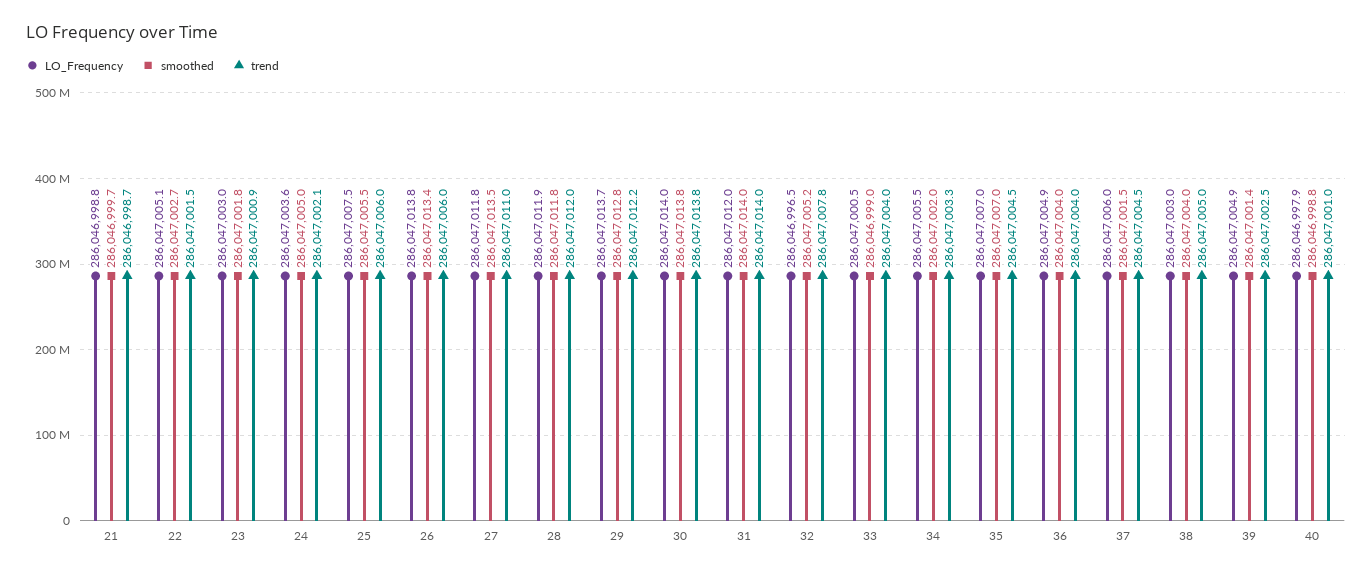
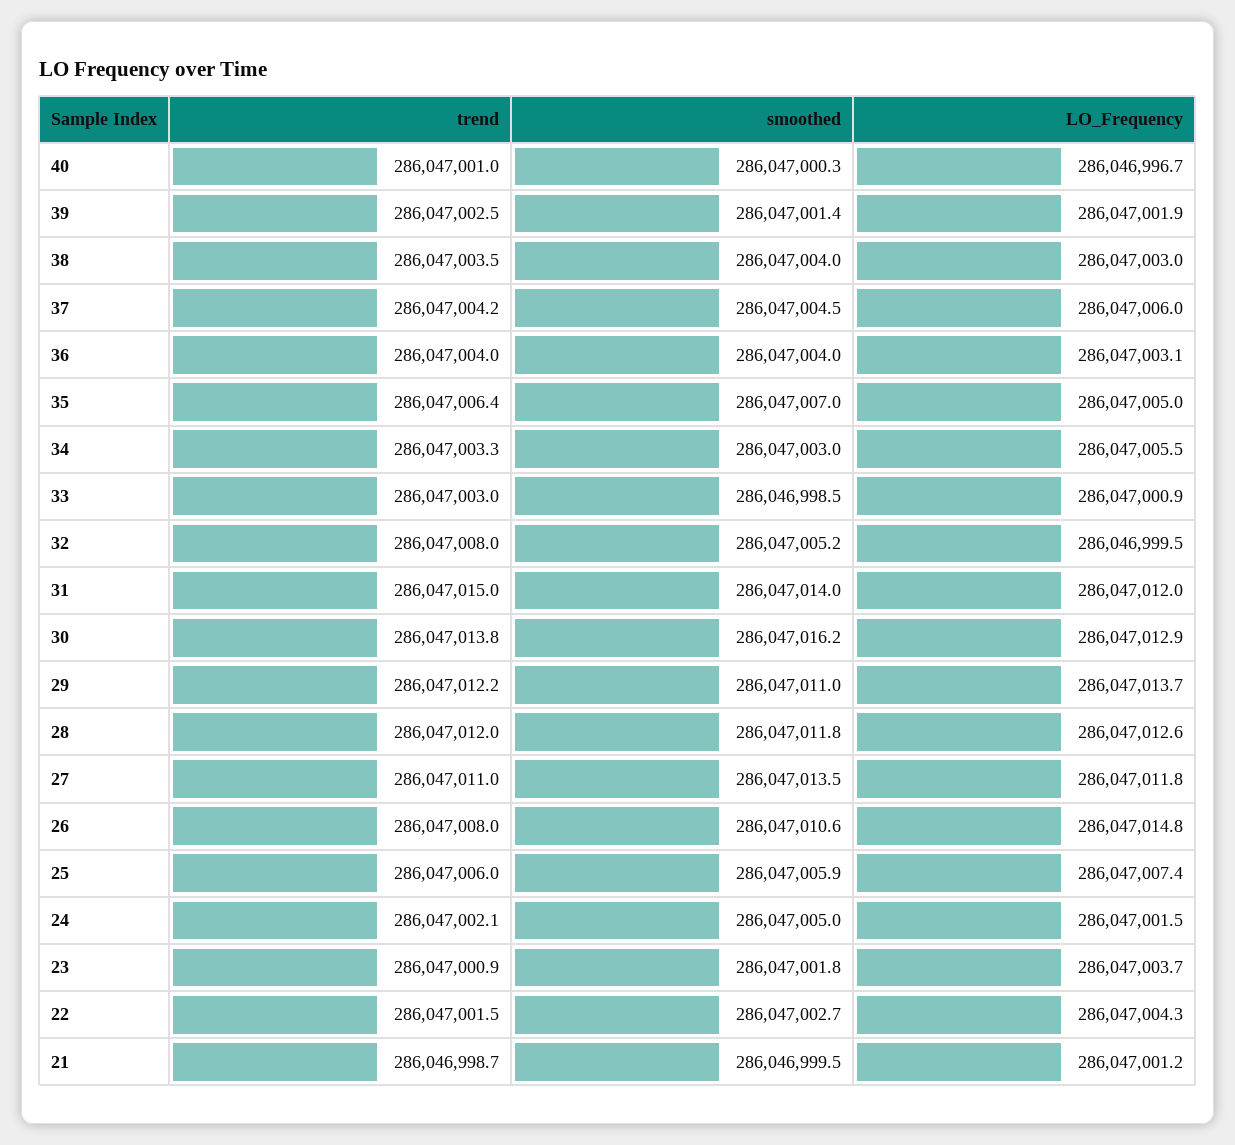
LO_Frequency, 21: 286046998.8 -> 286047001.2
smoothed, 21: 286046999.7 -> 286046999.5
LO_Frequency, 22: 286047005.1 -> 286047004.3
LO_Frequency, 23: 286047003 -> 286047003.7
LO_Frequency, 24: 286047003.6 -> 286047001.5
LO_Frequency, 25: 286047007.5 -> 286047007.4
smoothed, 25: 286047005.5 -> 286047005.9
LO_Frequency, 26: 286047013.8 -> 286047014.8
smoothed, 26: 286047013.4 -> 286047010.6
trend, 26: 286047006 -> 286047008
LO_Frequency, 28: 286047011.9 -> 286047012.6
smoothed, 29: 286047012.8 -> 286047011
LO_Frequency, 30: 286047014 -> 286047012.9
smoothed, 30: 286047013.8 -> 286047016.2
trend, 31: 286047014 -> 286047015
LO_Frequency, 32: 286046996.5 -> 286046999.5
trend, 32: 286047007.8 -> 286047008
LO_Frequency, 33: 286047000.5 -> 286047000.9
smoothed, 33: 286046999 -> 286046998.5
trend, 33: 286047004 -> 286047003
smoothed, 34: 286047002 -> 286047003
LO_Frequency, 35: 286047007 -> 286047005
trend, 35: 286047004.5 -> 286047006.4
LO_Frequency, 36: 286047004.9 -> 286047003.1
smoothed, 37: 286047001.5 -> 286047004.5
trend, 37: 286047004.5 -> 286047004.2
trend, 38: 286047005 -> 286047003.5
LO_Frequency, 39: 286047004.9 -> 286047001.9
LO_Frequency, 40: 286046997.9 -> 286046996.7
smoothed, 40: 286046998.8 -> 286047000.3

